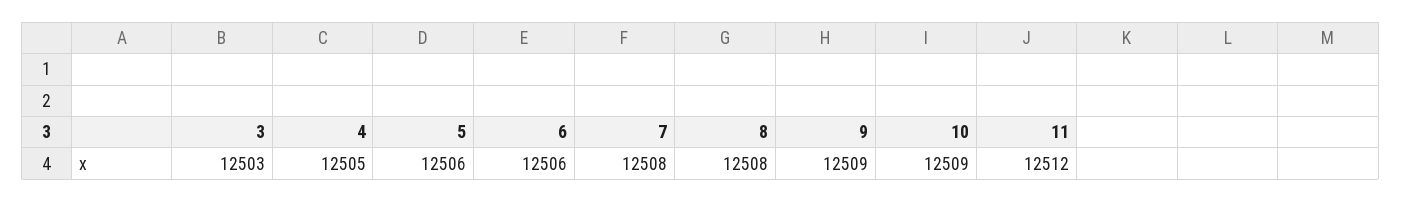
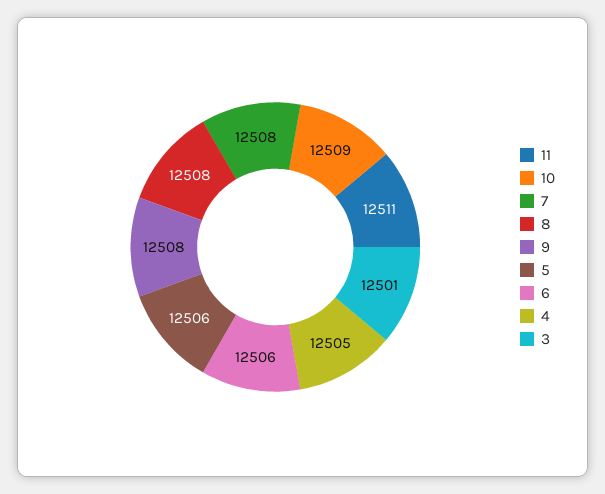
3: 12503 -> 12501
9: 12509 -> 12508
11: 12512 -> 12511

